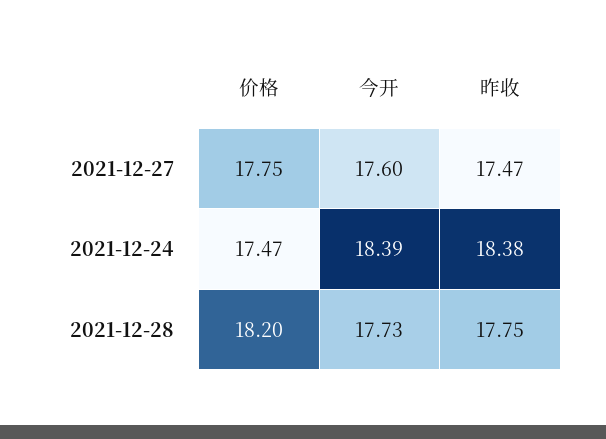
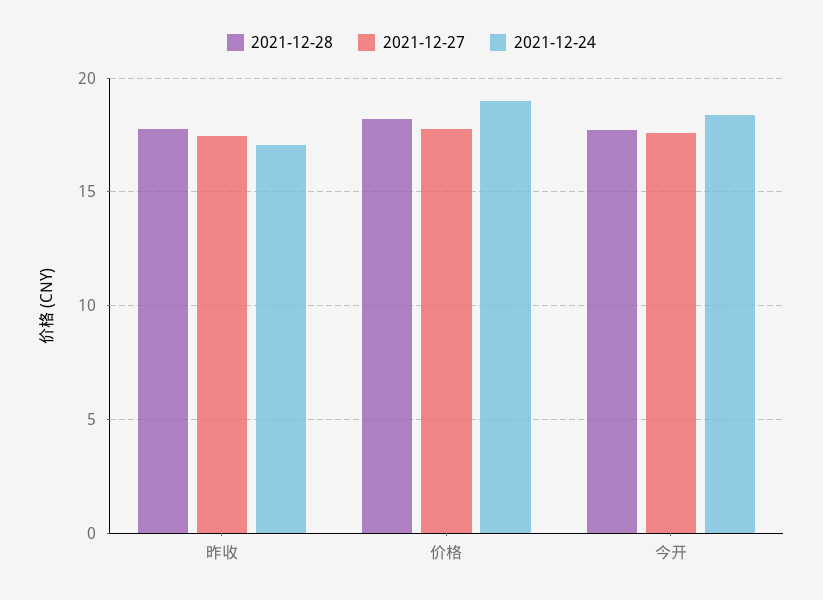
2021-12-24, 价格: 17.47 -> 19
2021-12-24, 昨收: 18.38 -> 17

